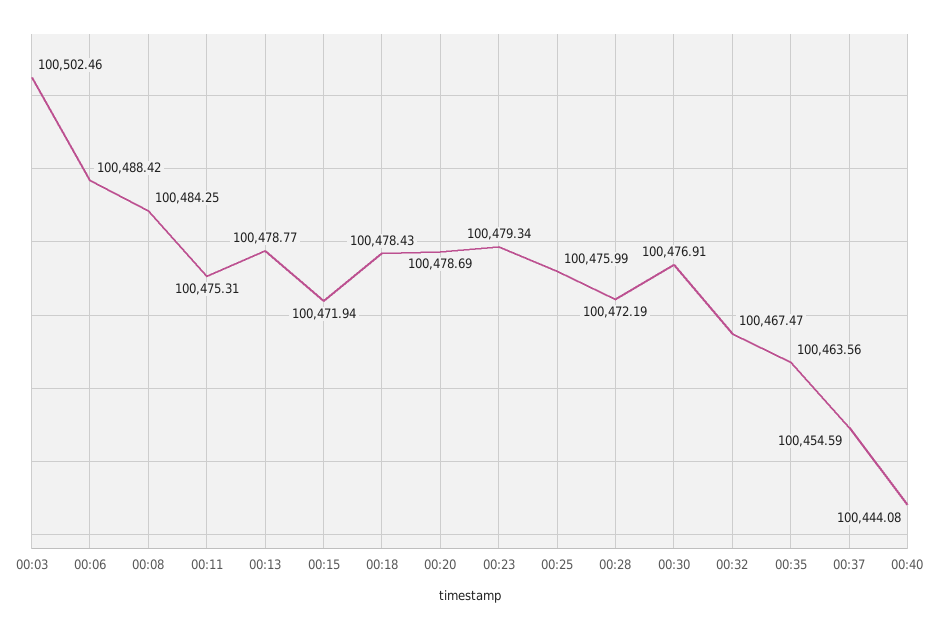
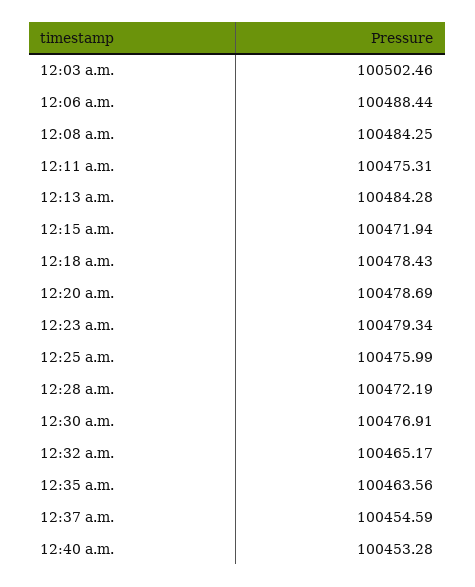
00:06: 100488.42 -> 100488.44
00:13: 100478.77 -> 100484.28
00:32: 100467.47 -> 100465.17
00:40: 100444.08 -> 100453.28

